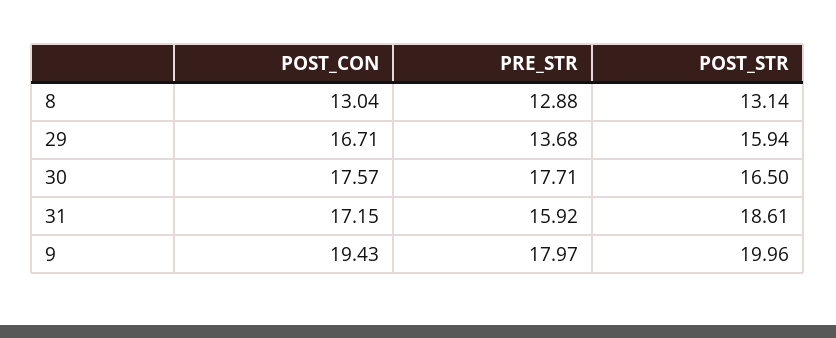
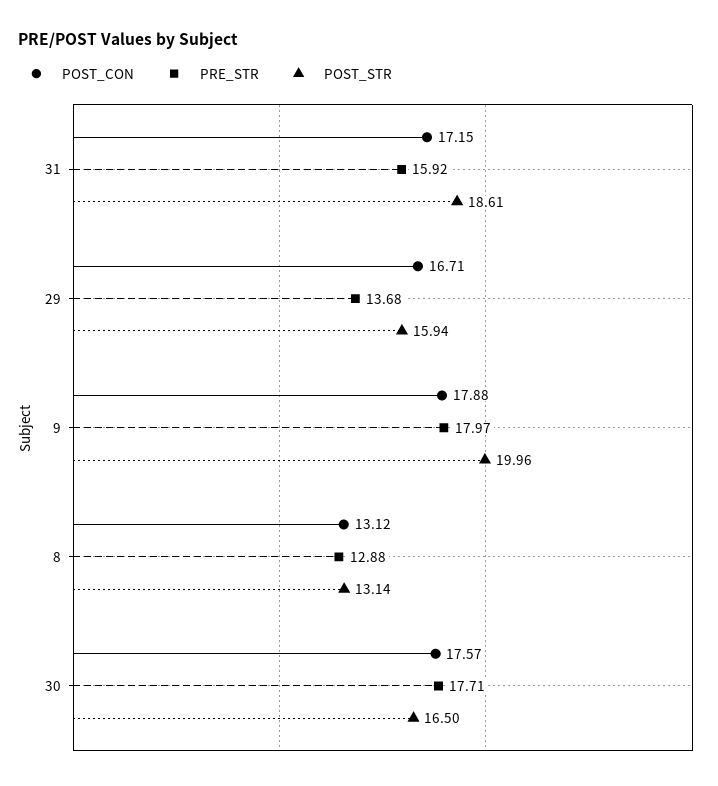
POST_CON, 8: 13.04 -> 13.12
POST_CON, 9: 19.43 -> 17.88

